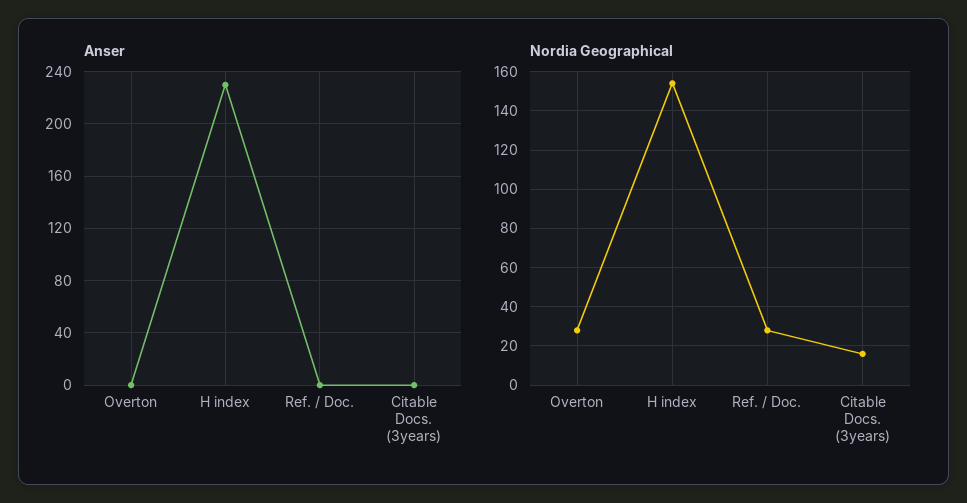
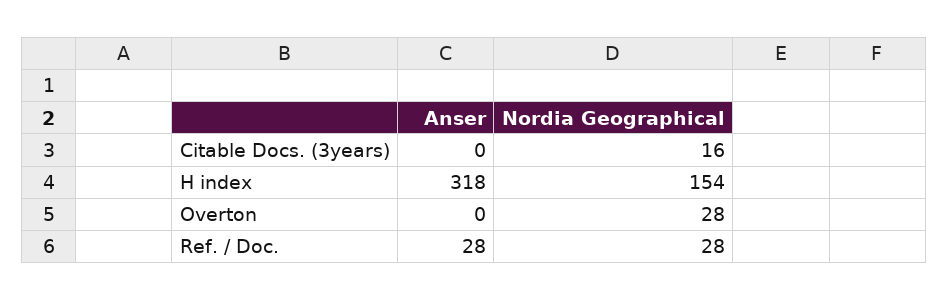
Anser, H index: 230 -> 318
Anser, Ref. / Doc.: 0 -> 28

